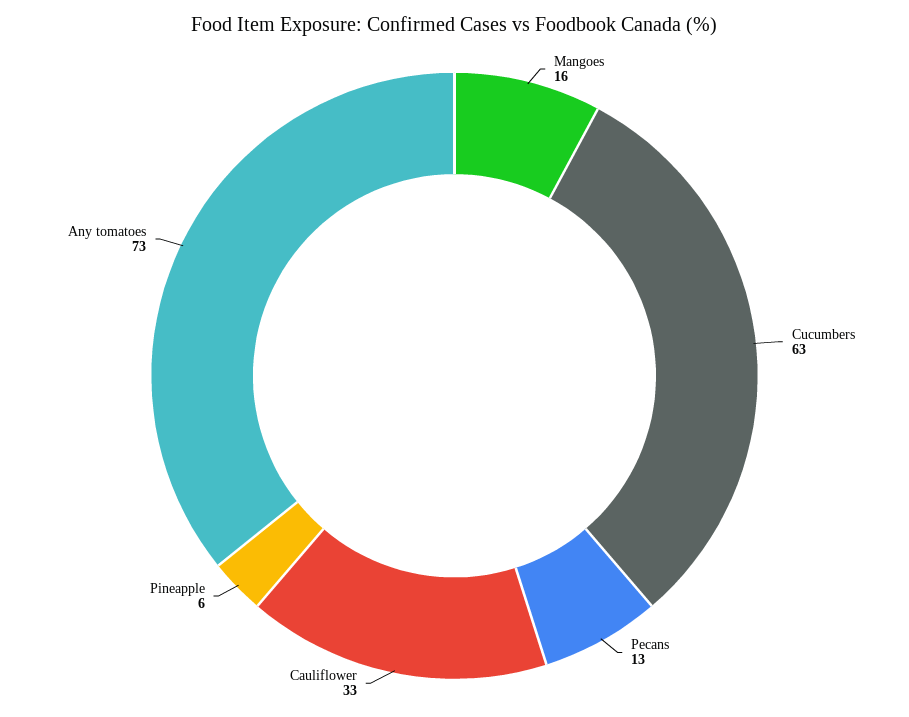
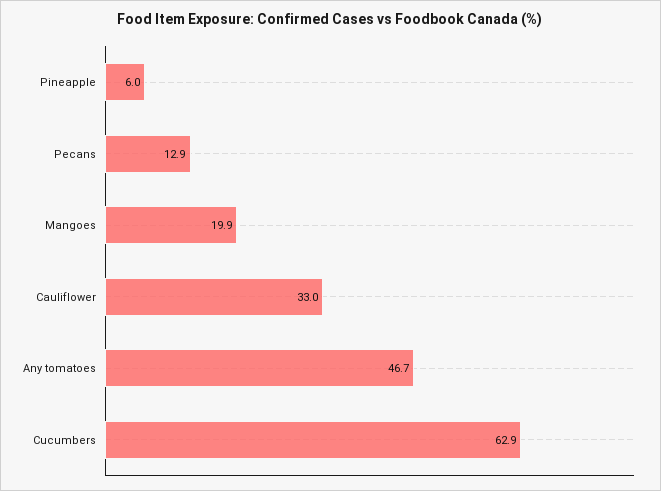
Mangoes: 16 -> 19.9
Any tomatoes: 73 -> 46.7

